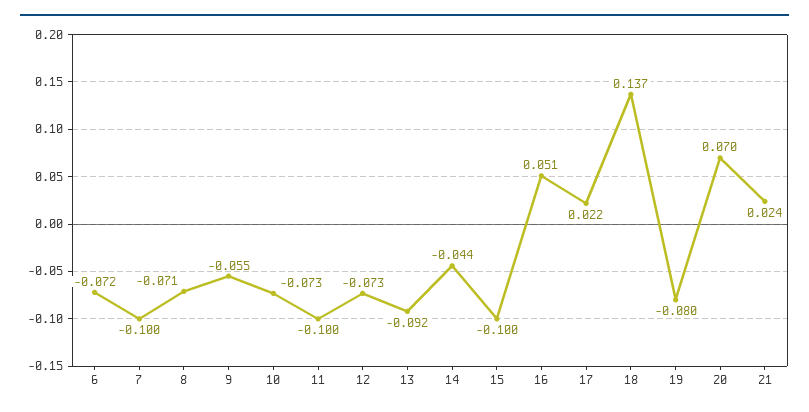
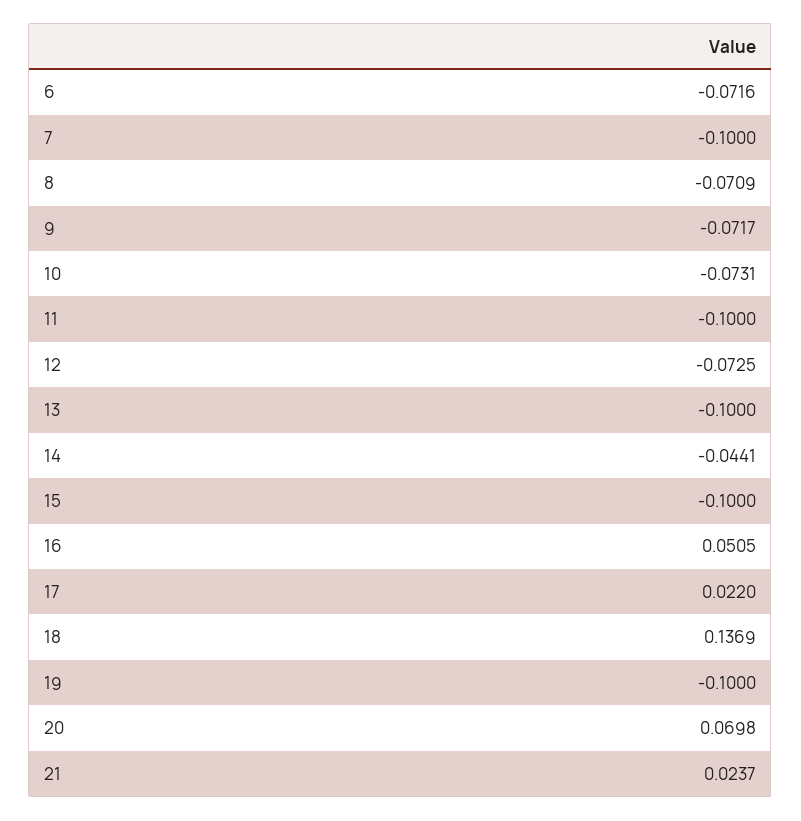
9: -0.055 -> -0.0717
13: -0.092 -> -0.1
19: -0.08 -> -0.1

